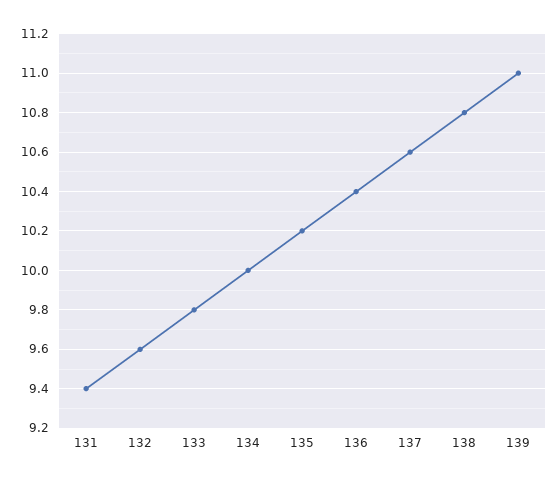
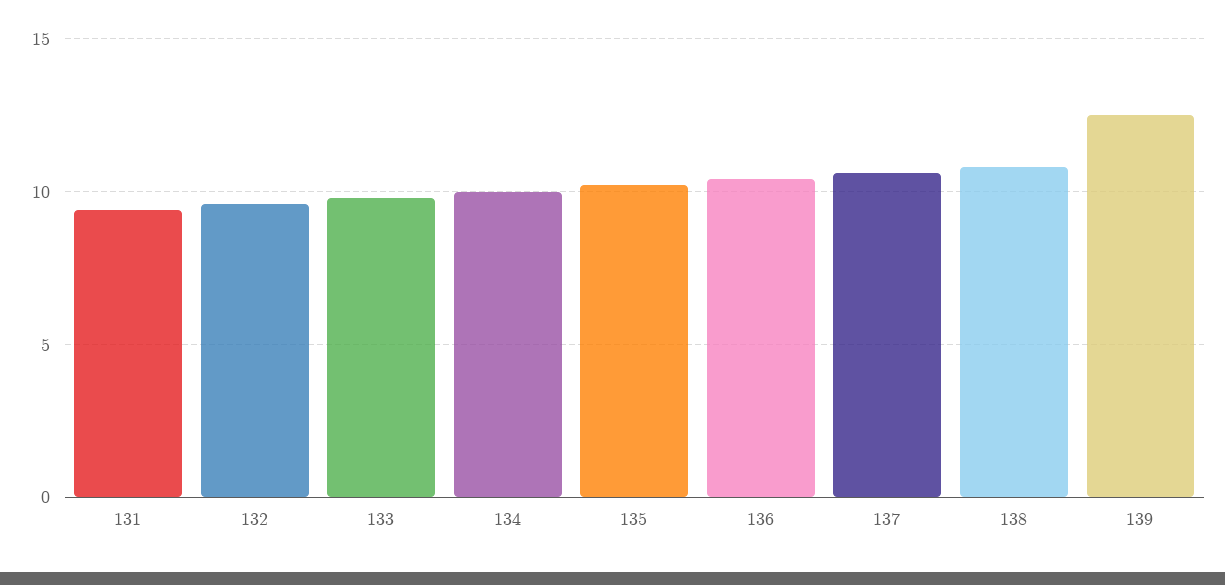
139: 11 -> 12.5

